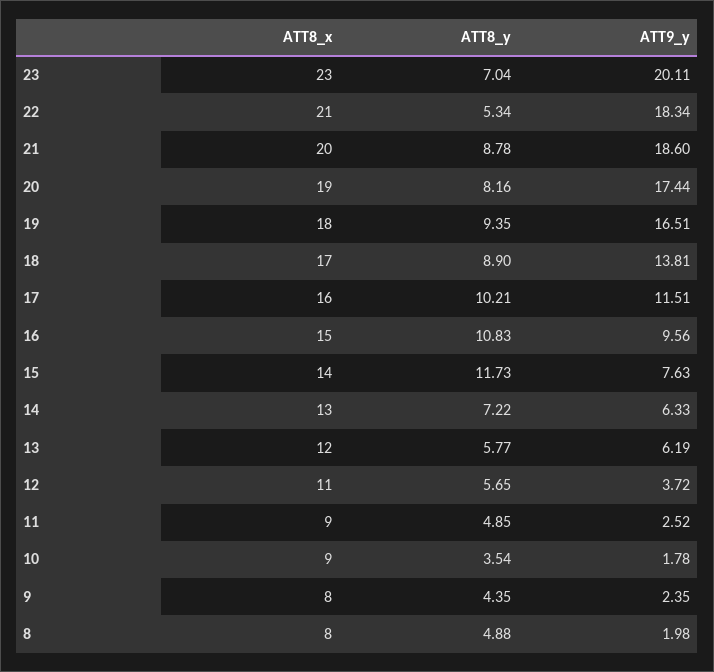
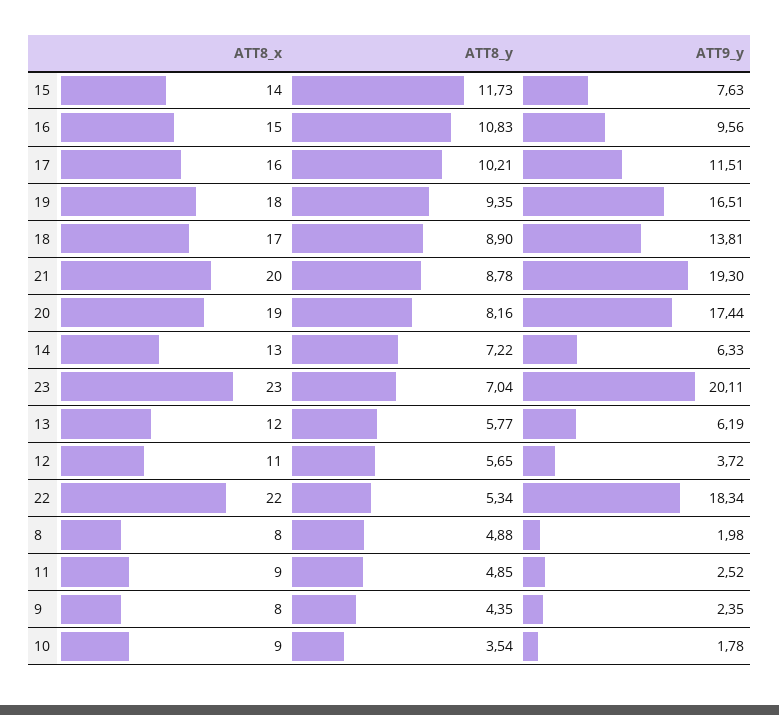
ATT8_x, 22: 21 -> 22
ATT9_y, 21: 18.6 -> 19.3

